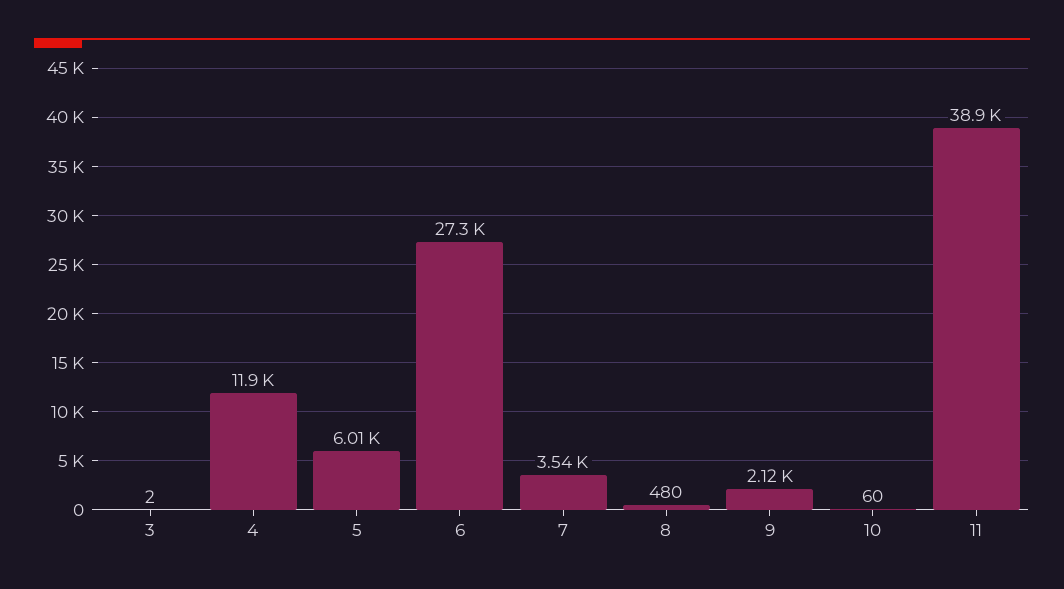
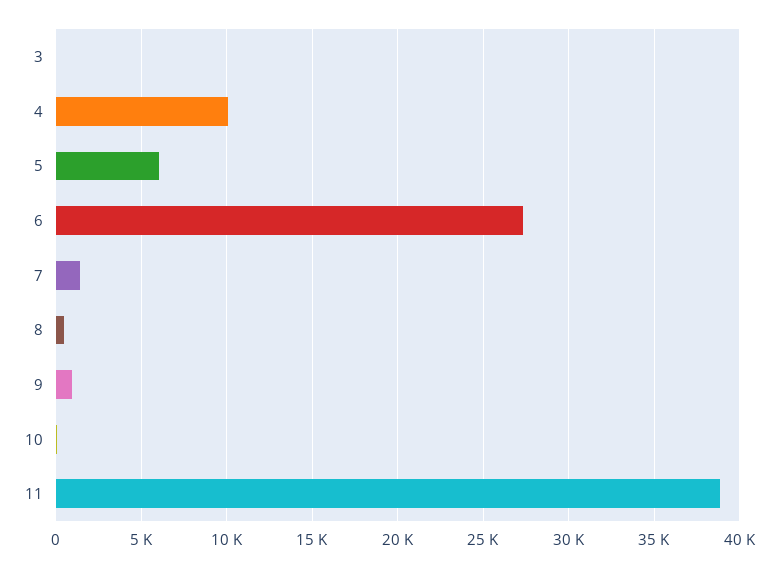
4: 11900 -> 10000
7: 3540 -> 1500
9: 2120 -> 1000

